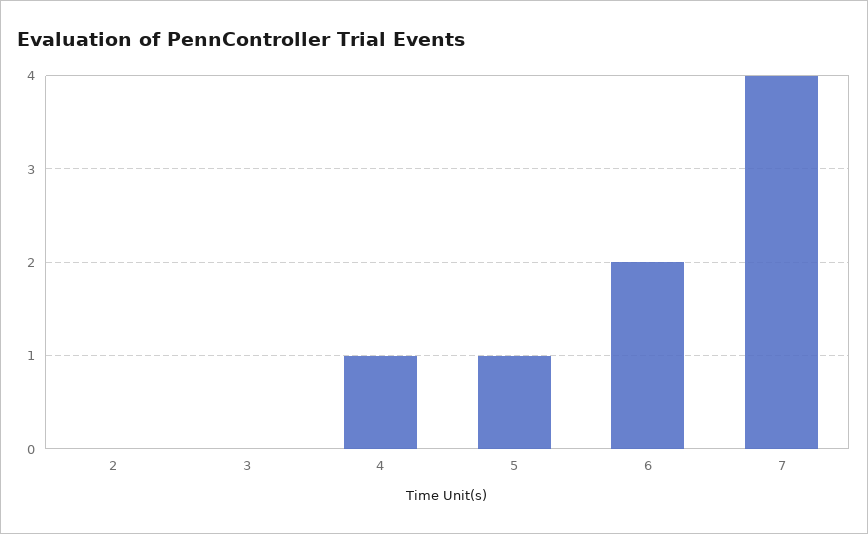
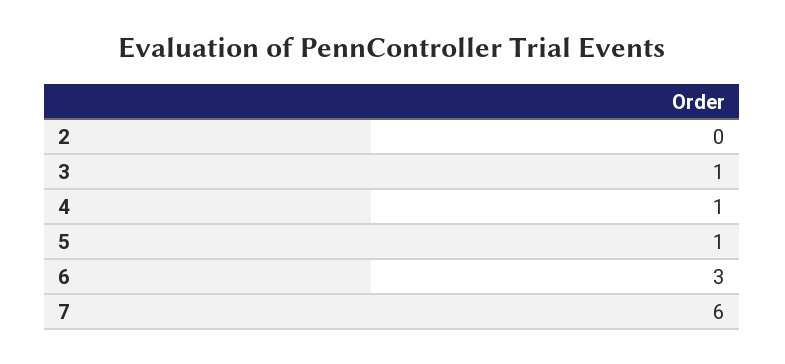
3: 0 -> 1
6: 2 -> 3
7: 4 -> 6

